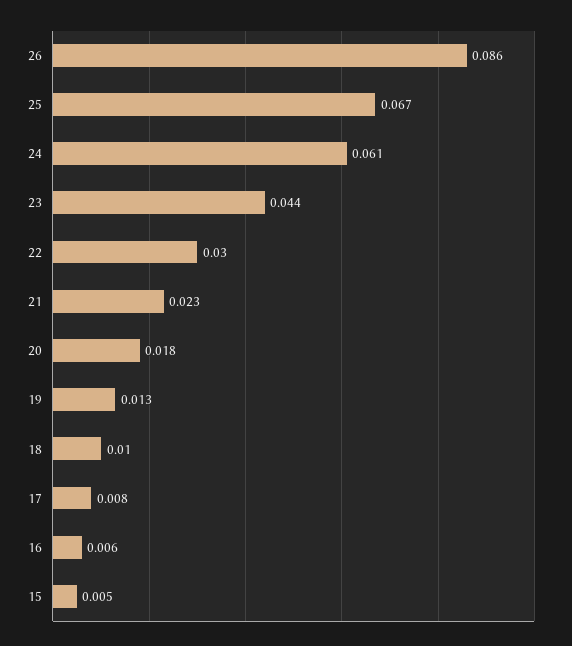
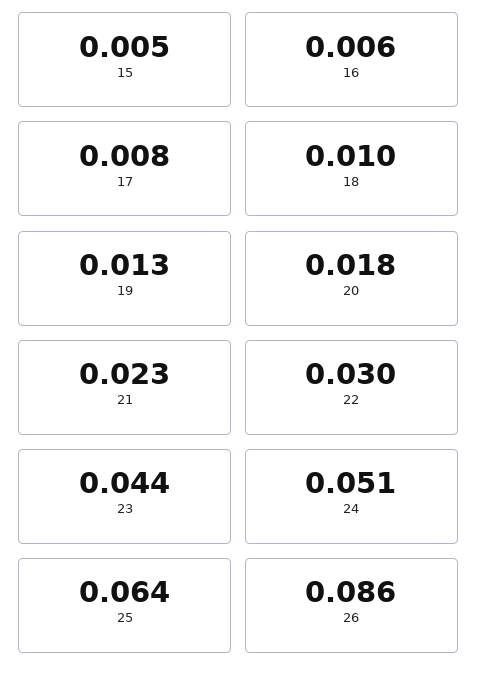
25: 0.067 -> 0.064
24: 0.061 -> 0.051

